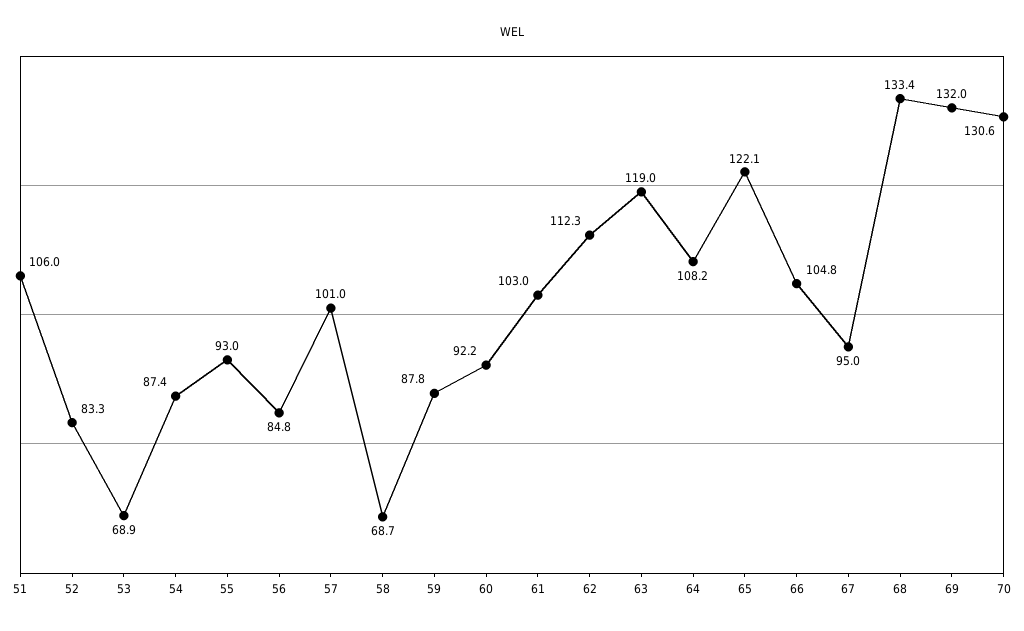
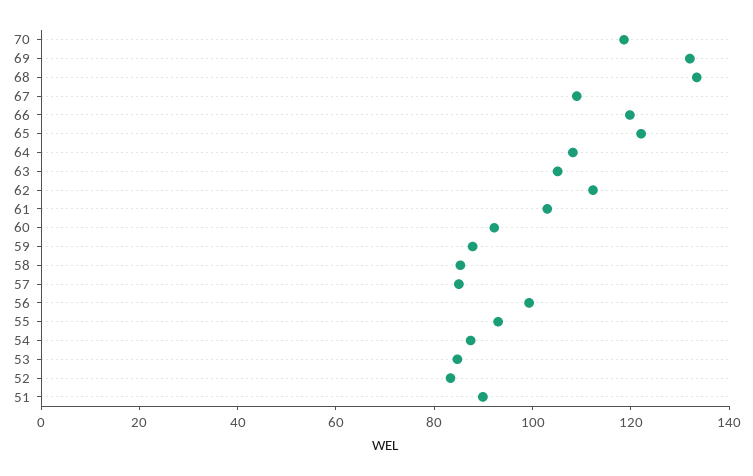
51: 106 -> 90
53: 68.9 -> 85
56: 84.8 -> 100
57: 101 -> 85
58: 68.7 -> 85
63: 119 -> 105
66: 104.8 -> 120
67: 95 -> 110
70: 130.6 -> 120

